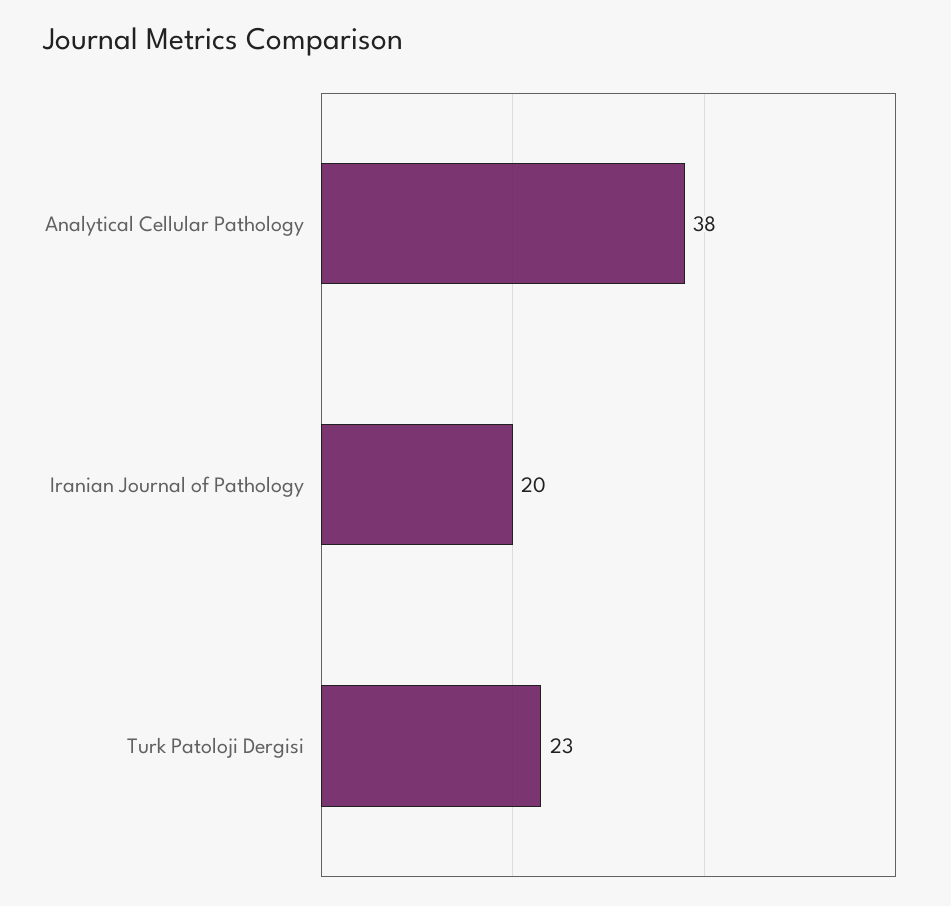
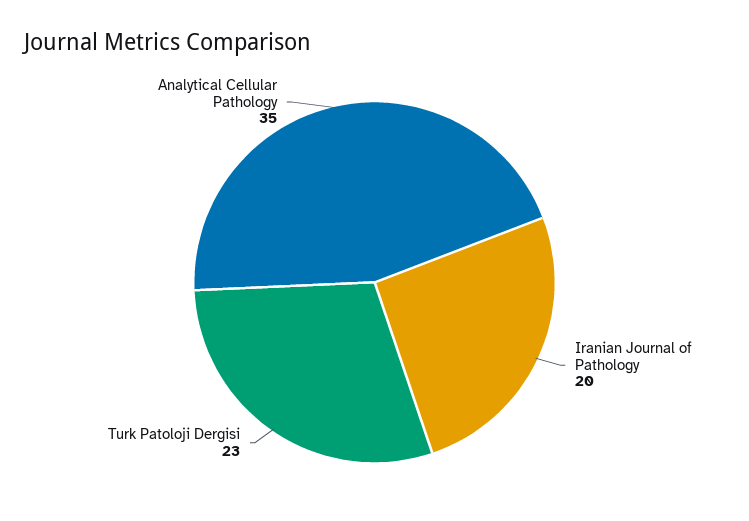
Analytical Cellular Pathology: 38 -> 35

